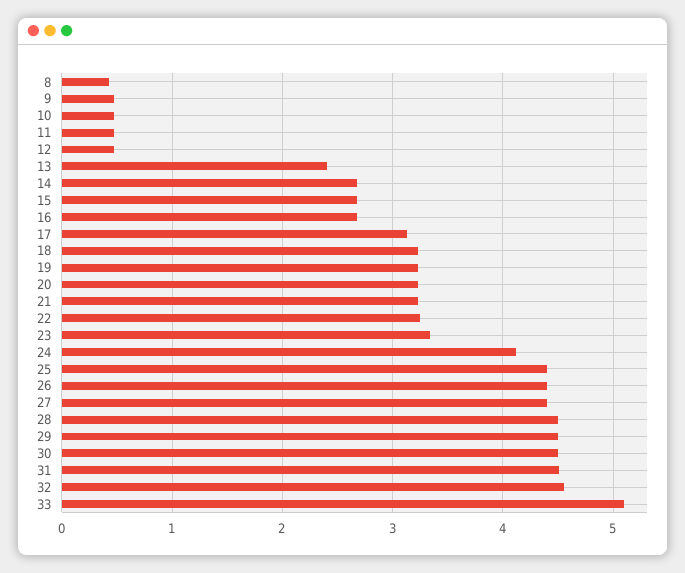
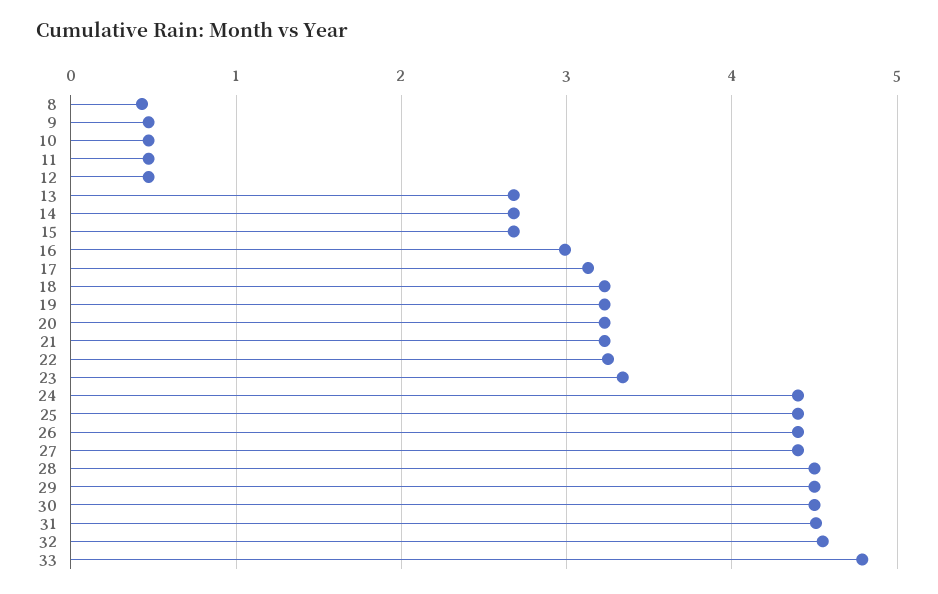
13: 2.4 -> 2.7
16: 2.7 -> 3
24: 4.1 -> 4.4
33: 5.1 -> 4.8

